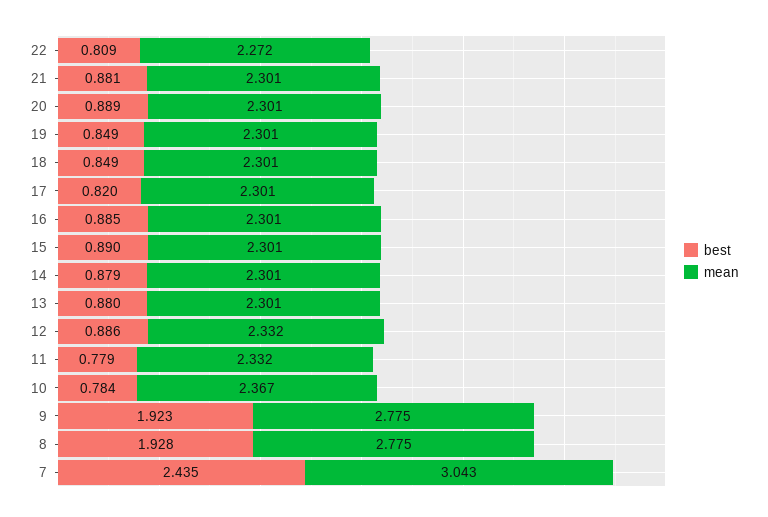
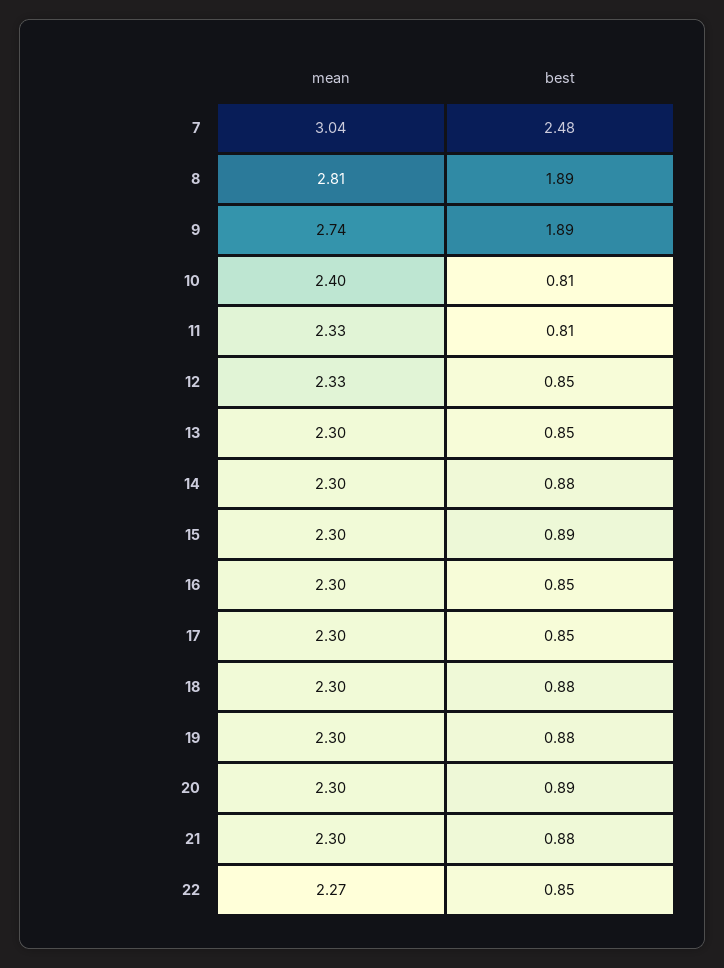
best, 22: 0.809 -> 0.85
best, 19: 0.849 -> 0.88
best, 18: 0.849 -> 0.88
best, 17: 0.82 -> 0.85
best, 16: 0.885 -> 0.85
best, 13: 0.88 -> 0.85
best, 12: 0.886 -> 0.85
best, 11: 0.779 -> 0.81
best, 10: 0.784 -> 0.81
mean, 10: 2.367 -> 2.4
best, 9: 1.923 -> 1.89
mean, 9: 2.775 -> 2.74
best, 8: 1.928 -> 1.89
mean, 8: 2.775 -> 2.81
best, 7: 2.435 -> 2.48

